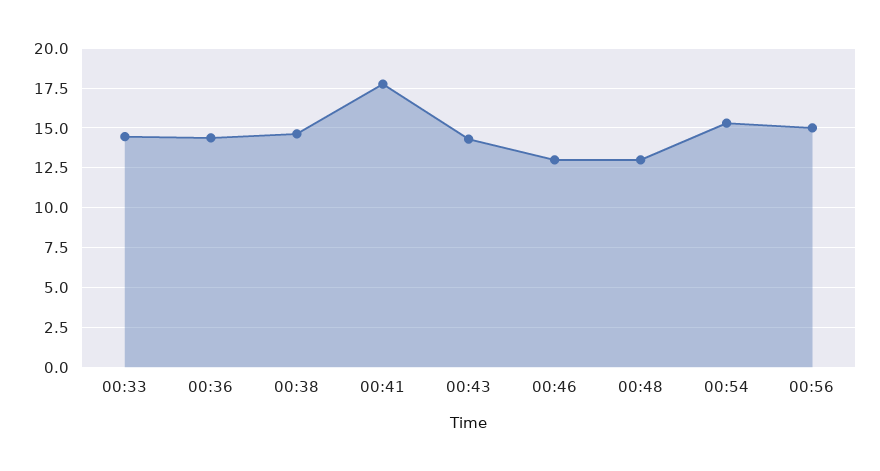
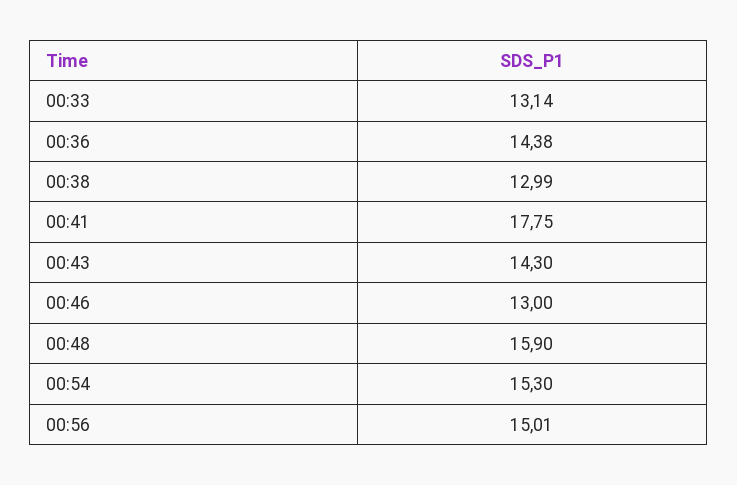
00:33: 14.5 -> 13.14
00:38: 14.5 -> 12.99
00:48: 13 -> 15.9

